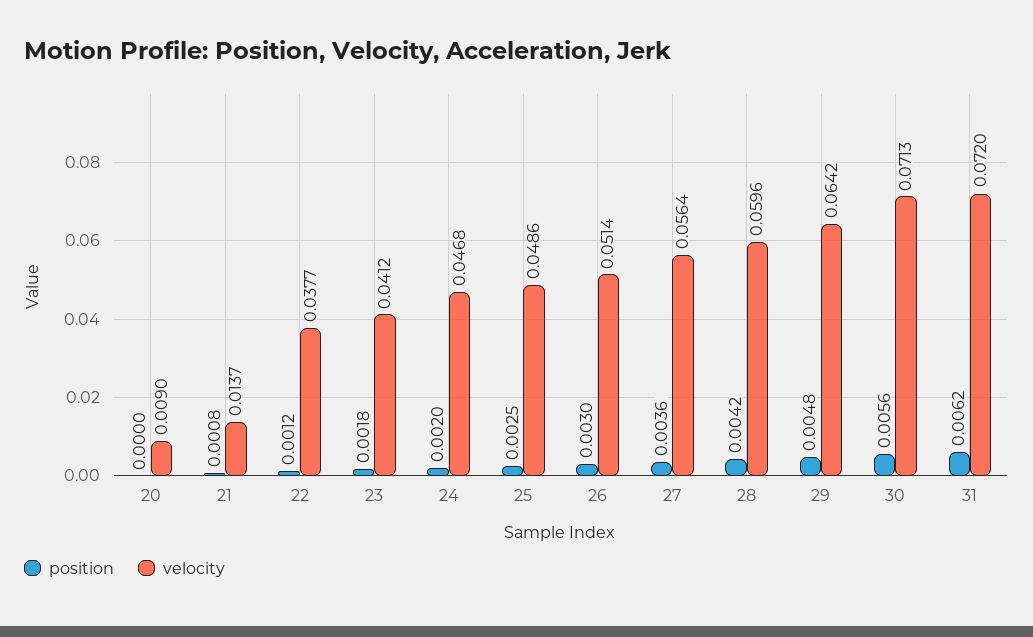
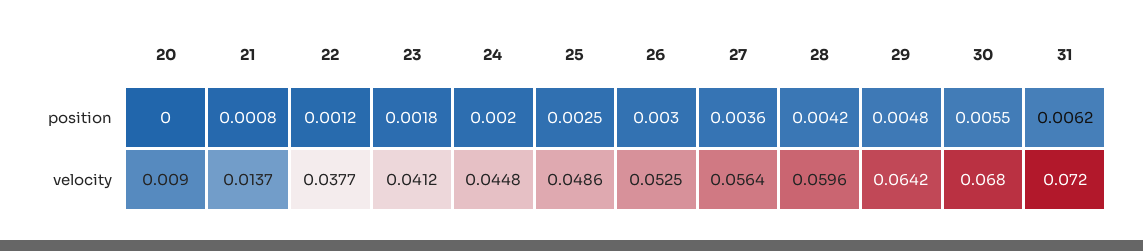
velocity, 24: 0.0468 -> 0.0448
velocity, 26: 0.0514 -> 0.0525
position, 30: 0.0056 -> 0.0055
velocity, 30: 0.0713 -> 0.068

